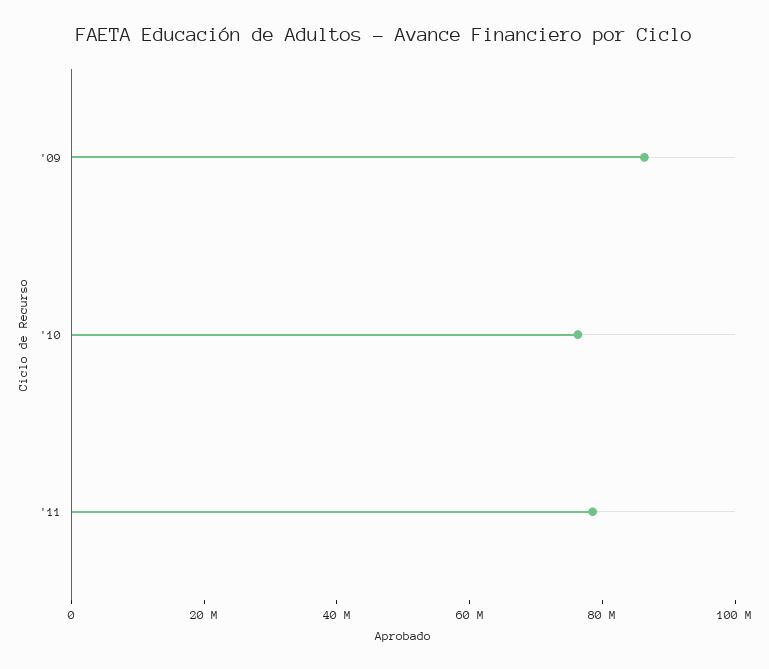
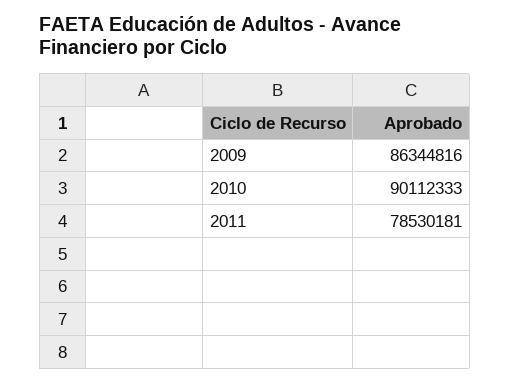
'10: 75000000 -> 90112333

